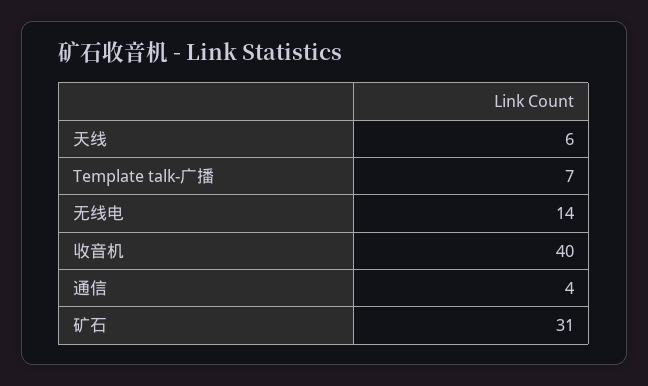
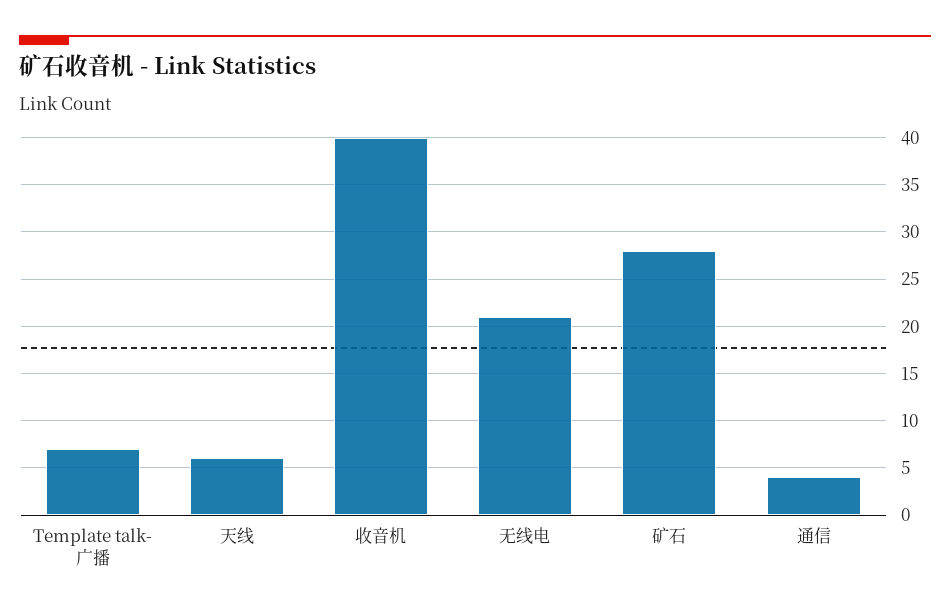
无线电: 14 -> 21
矿石: 31 -> 28

